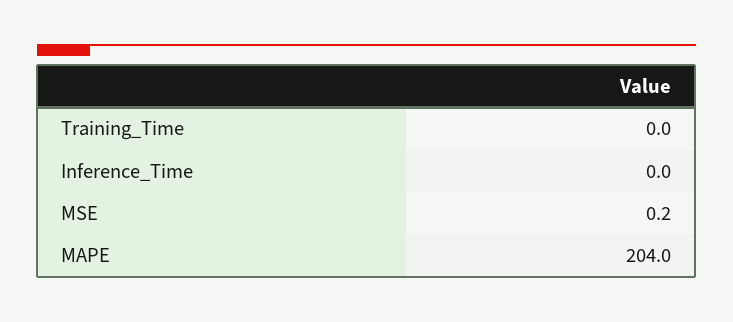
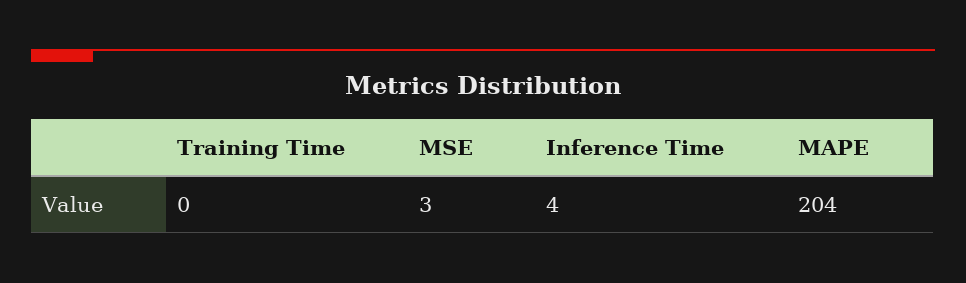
Inference_Time: 0 -> 4
MSE: 0.2 -> 3

